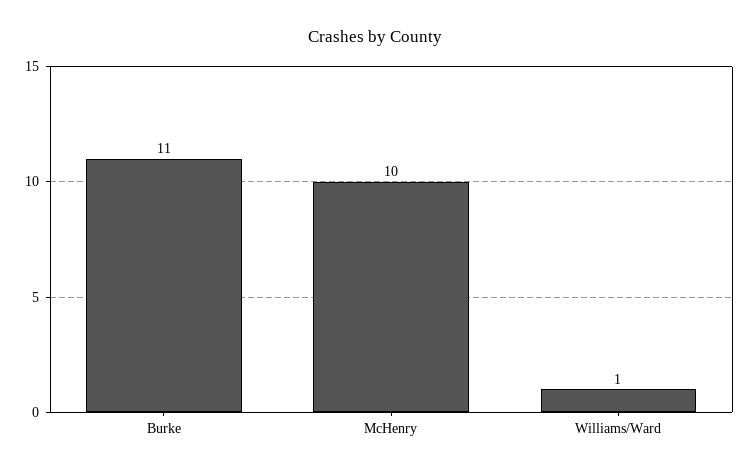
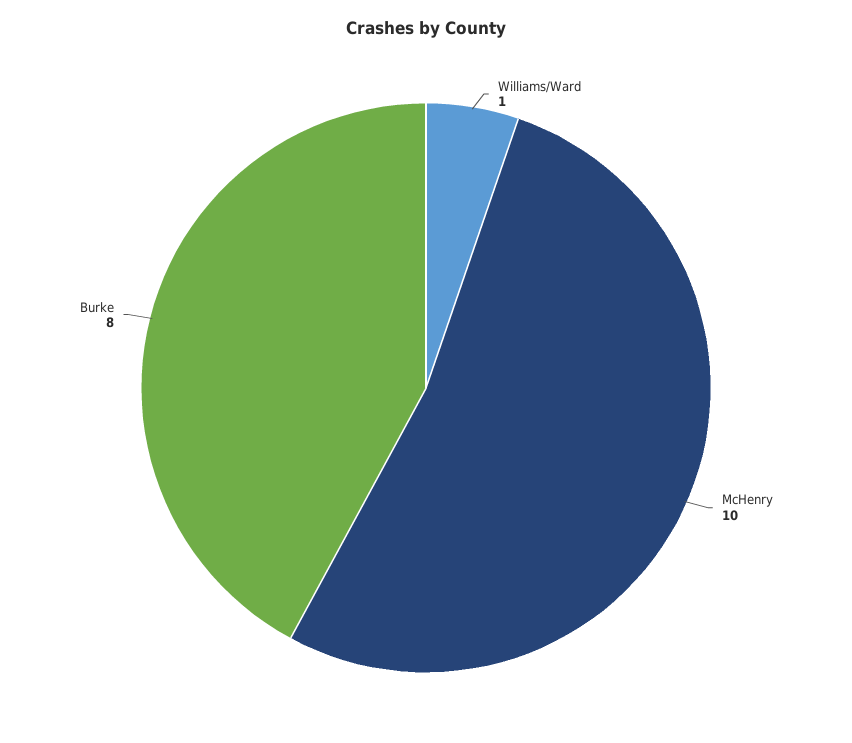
Burke: 11 -> 8

